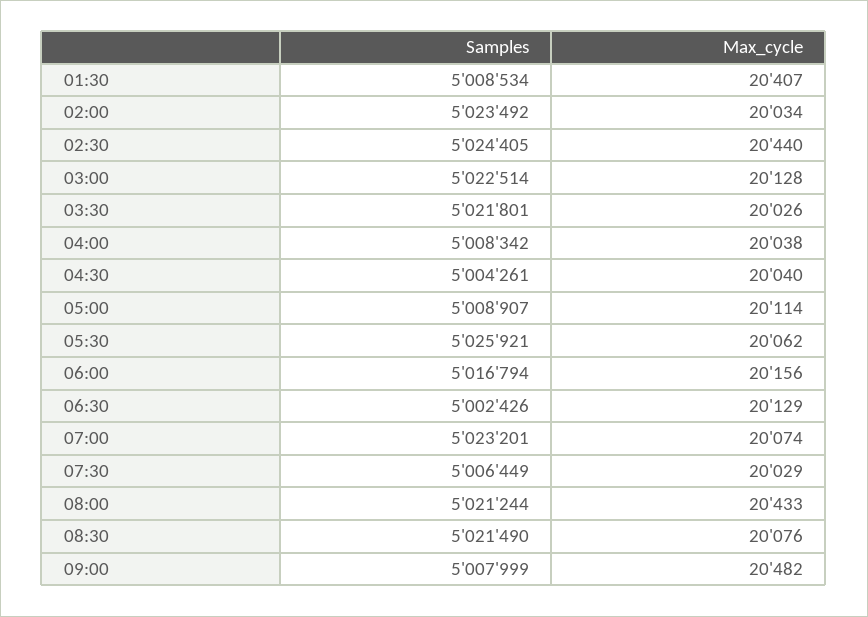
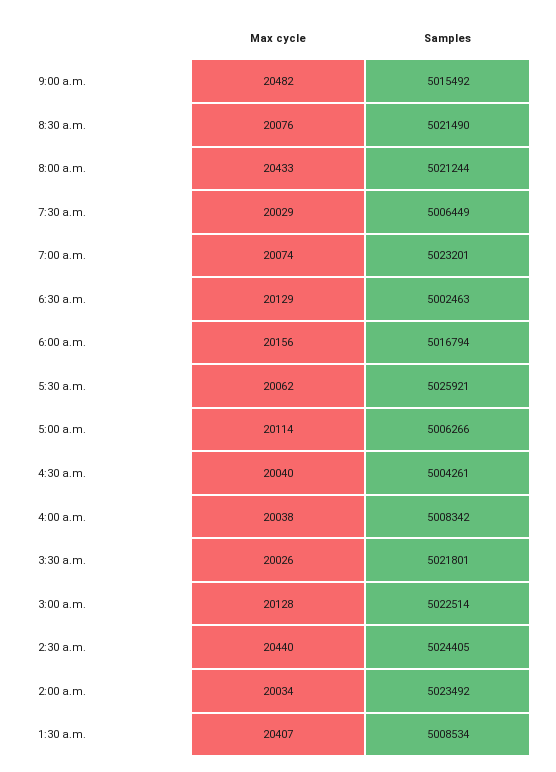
Samples, 05:00: 5008907 -> 5006266
Samples, 06:30: 5002426 -> 5002463
Samples, 09:00: 5007999 -> 5015492

